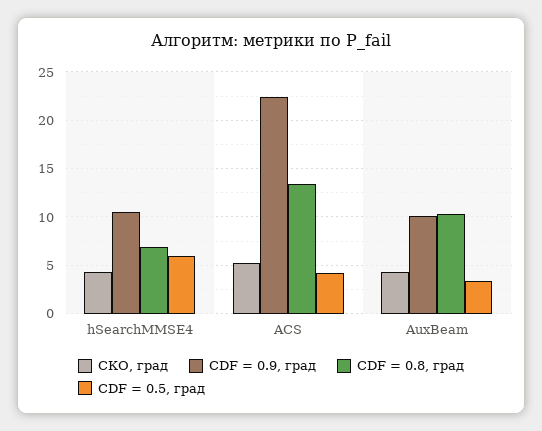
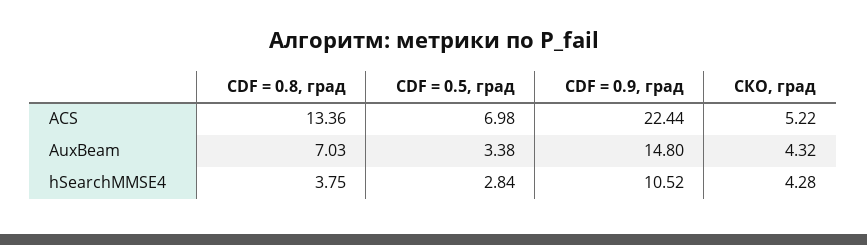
CDF = 0.8, град, hSearchMMSE4: 7 -> 3.75
CDF = 0.5, град, hSearchMMSE4: 6 -> 2.84
CDF = 0.5, град, ACS: 4 -> 6.98
CDF = 0.9, град, AuxBeam: 10 -> 14.8
CDF = 0.8, град, AuxBeam: 10 -> 7.03

